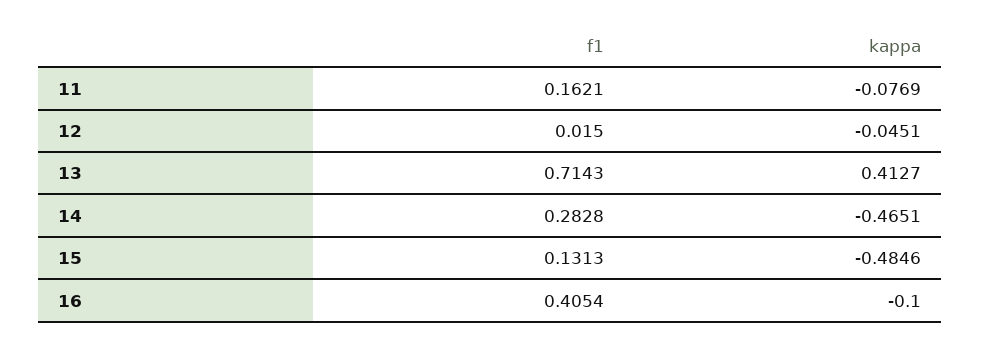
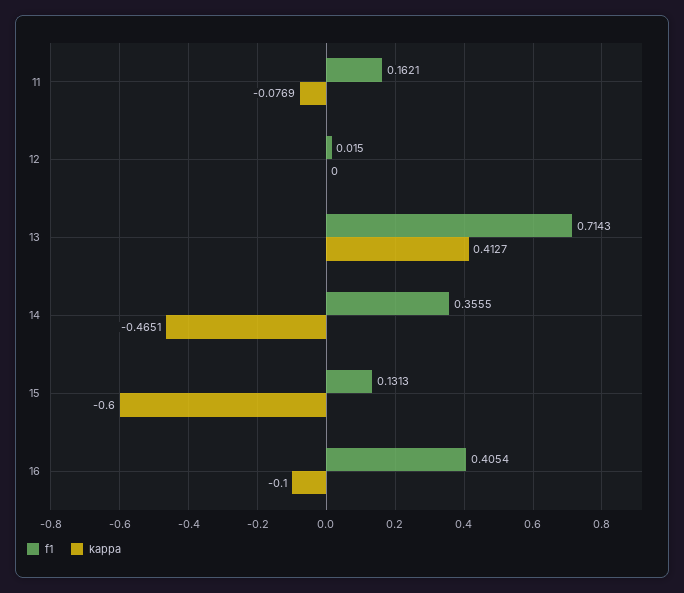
kappa, 12: -0.0451 -> 0
f1, 14: 0.2828 -> 0.3555
kappa, 15: -0.4846 -> -0.6

